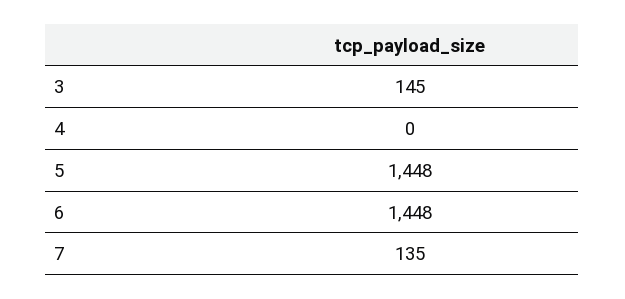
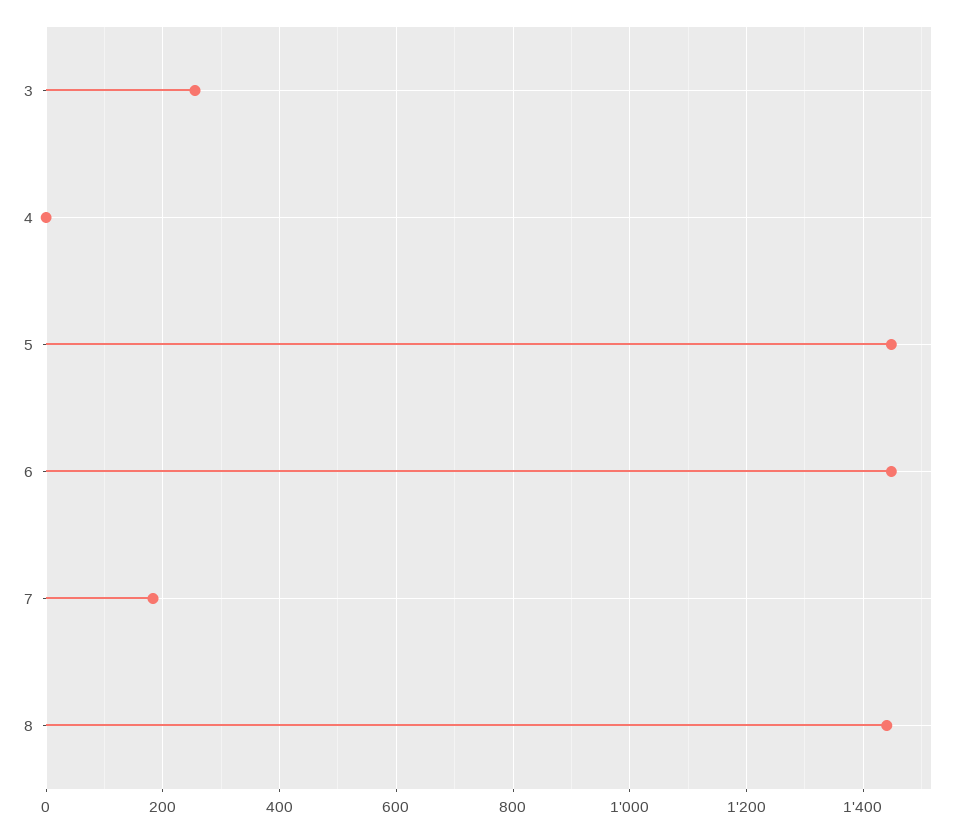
3: 145 -> 260
7: 135 -> 180
8: none -> 1440

